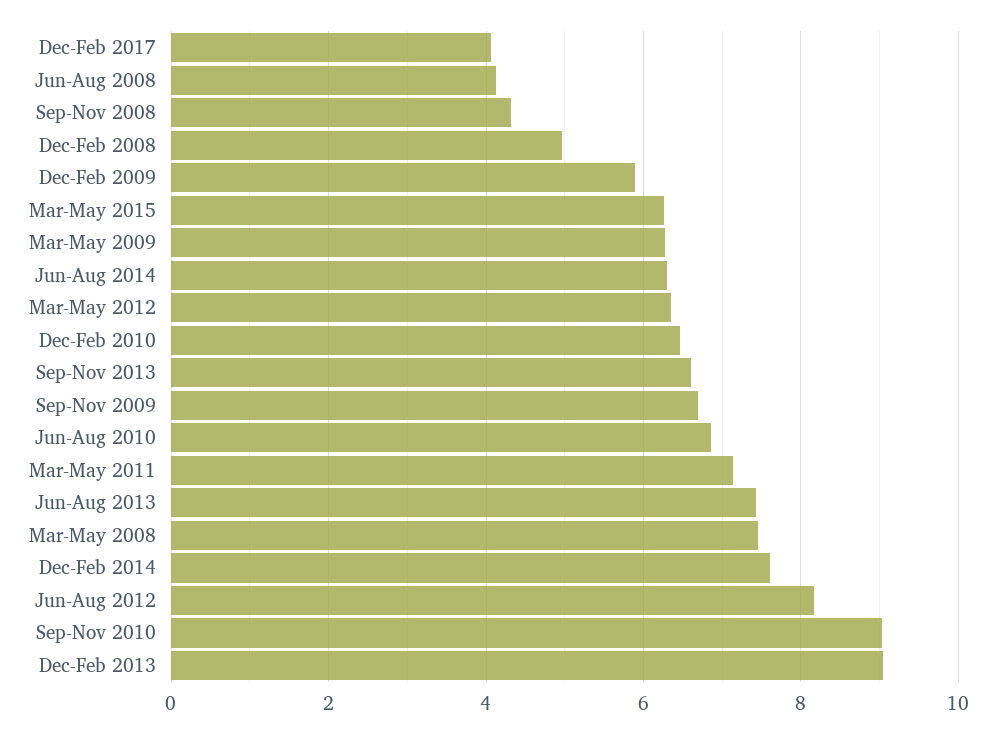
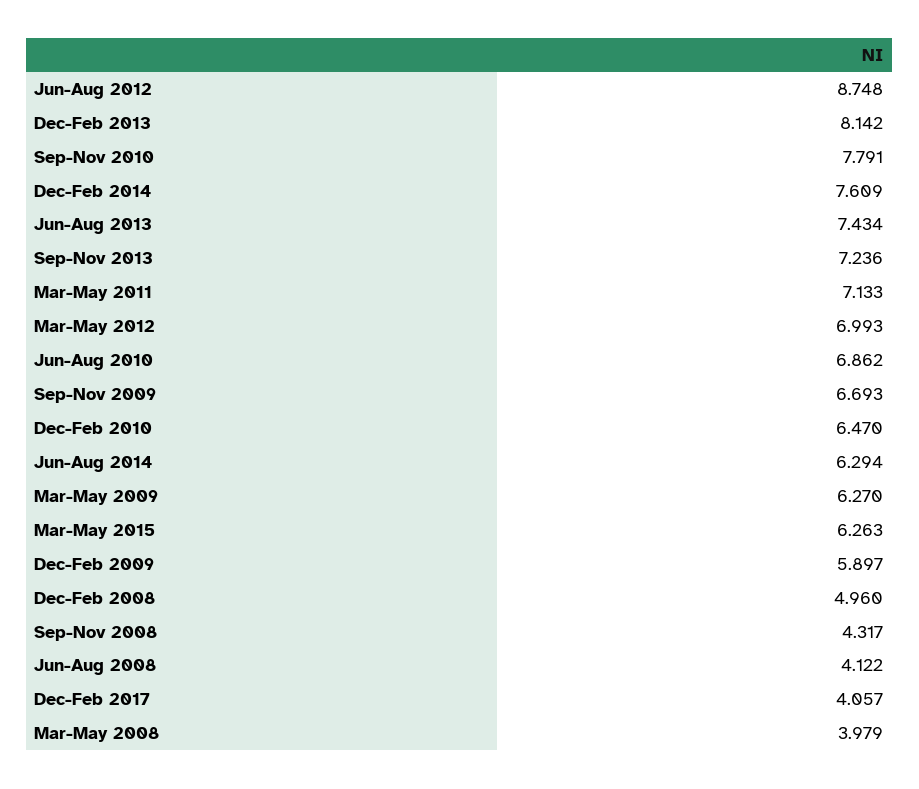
Mar-May 2012: 6.4 -> 6.993
Sep-Nov 2013: 6.6 -> 7.236
Mar-May 2008: 7.4 -> 3.979
Jun-Aug 2012: 8.2 -> 8.748
Sep-Nov 2010: 9 -> 7.791
Dec-Feb 2013: 9 -> 8.142

